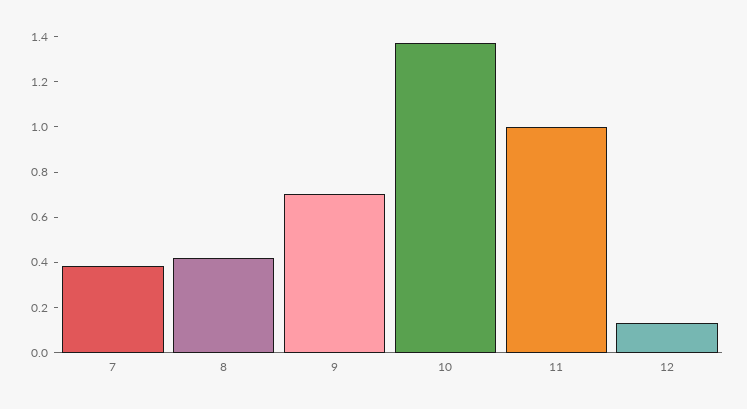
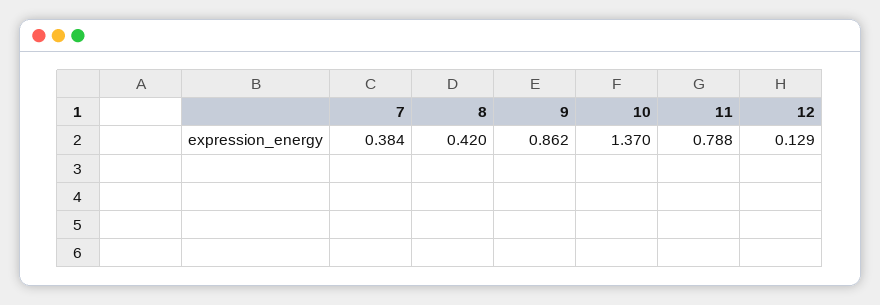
9: 0.7 -> 0.862
11: 1 -> 0.788

